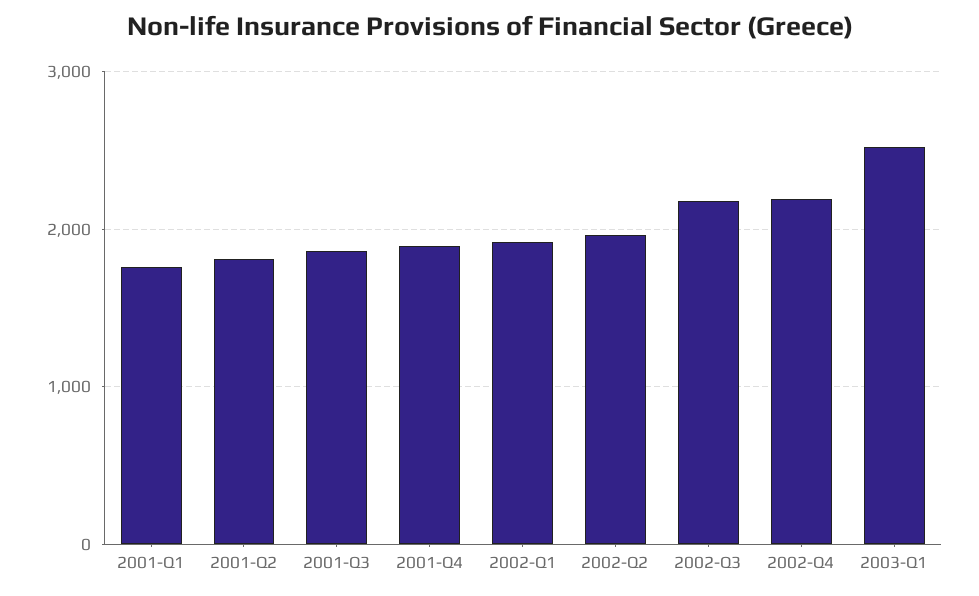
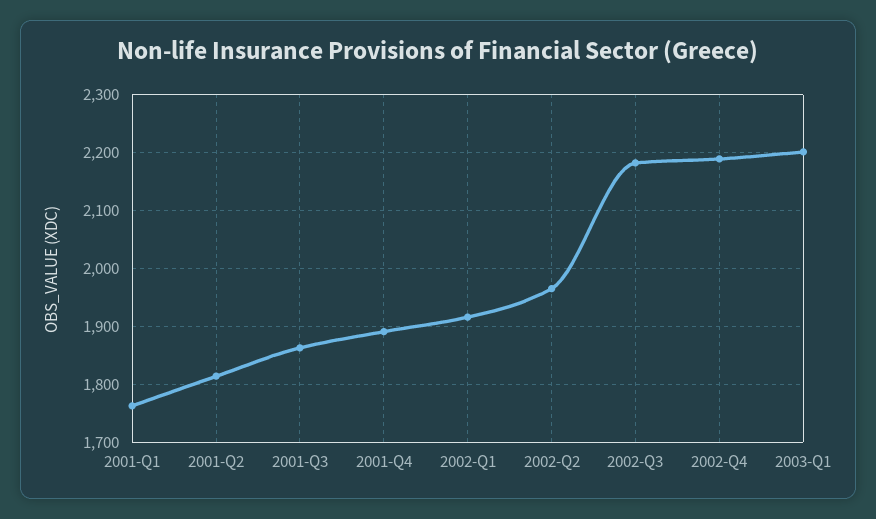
2003-Q1: 2500 -> 2200

